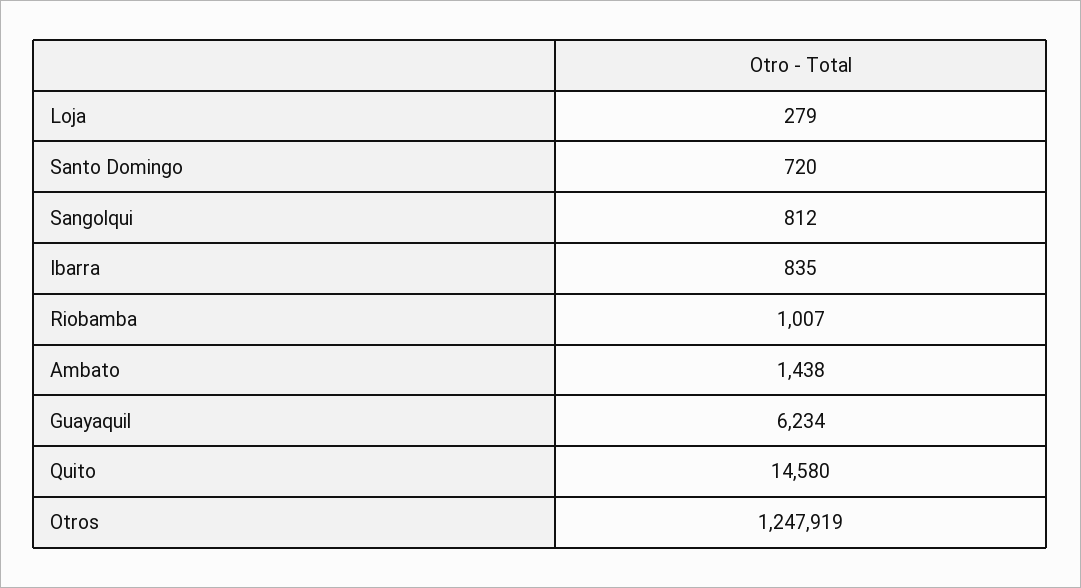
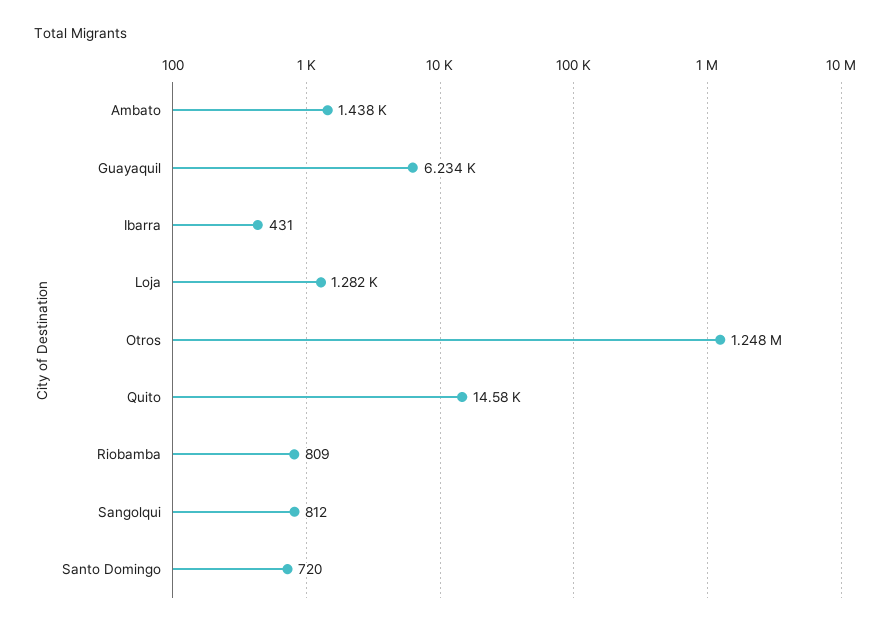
Loja: 279 -> 1282
Ibarra: 835 -> 431
Riobamba: 1007 -> 809

